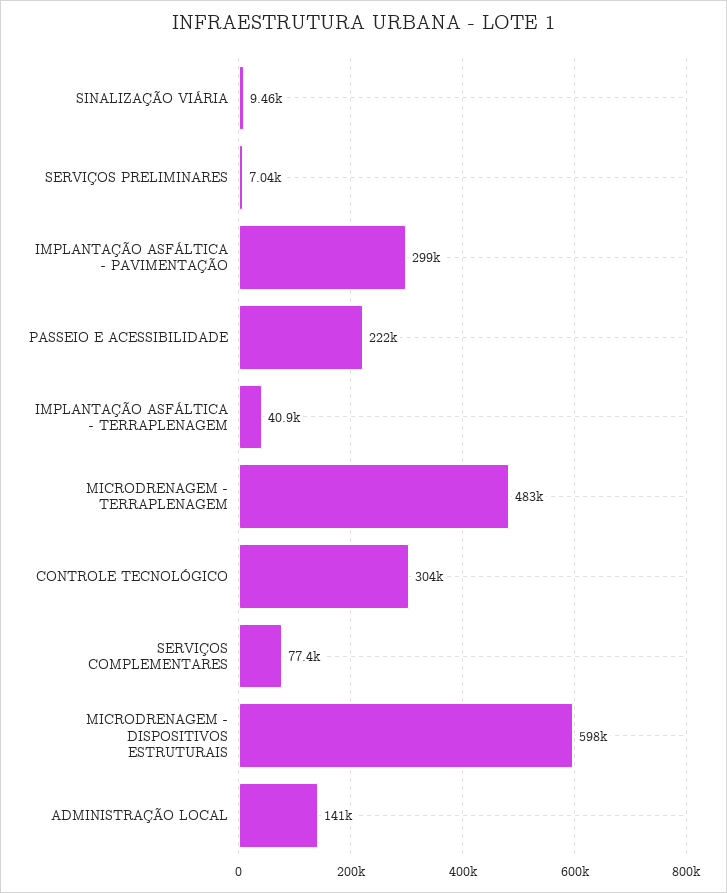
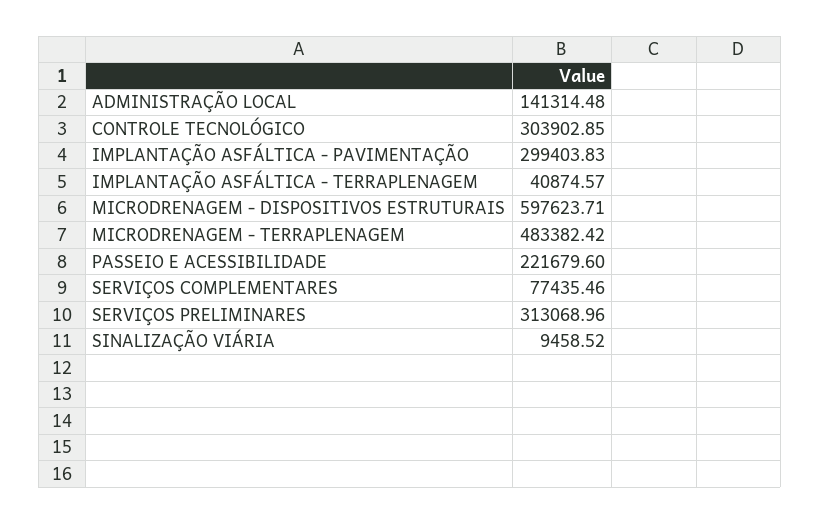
SERVIÇOS PRELIMINARES: 7040 -> 313068.96

